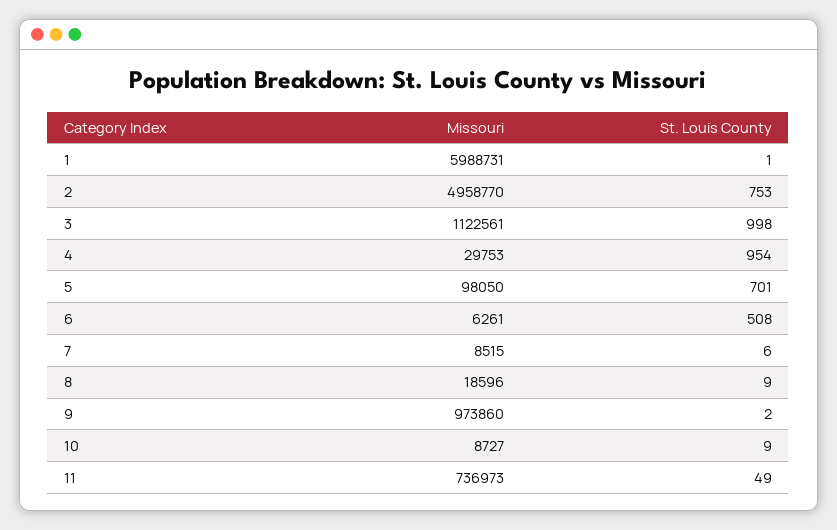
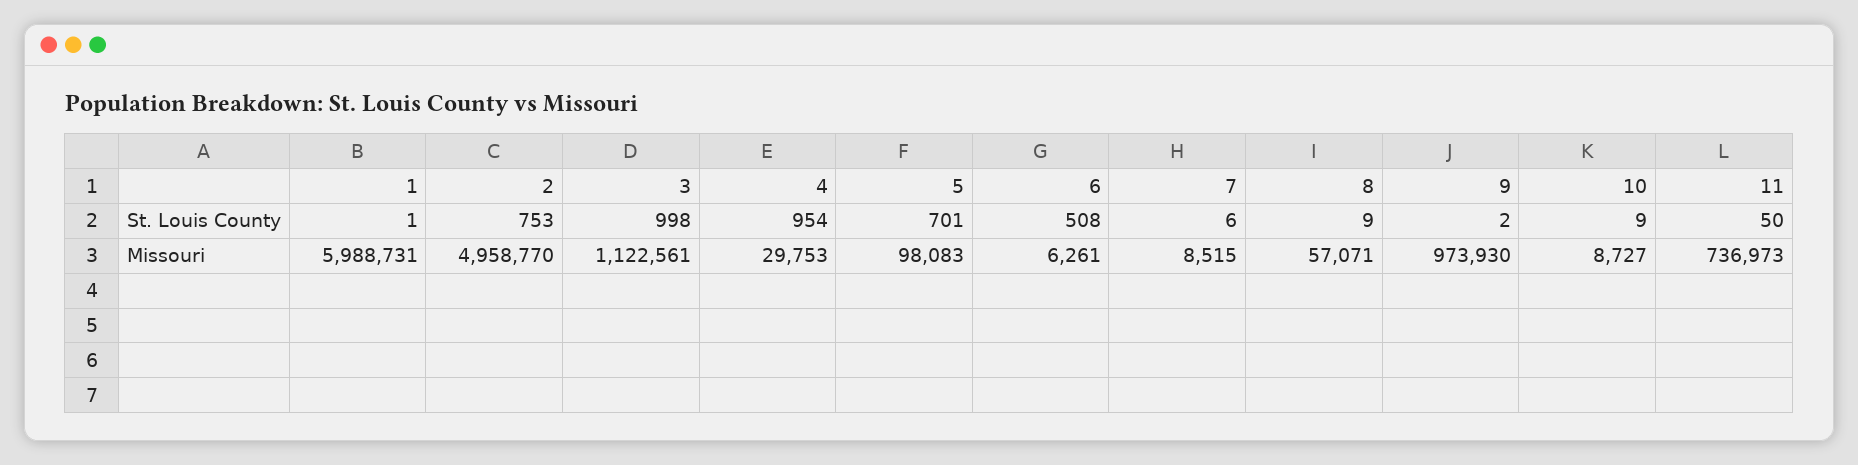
Missouri, 5: 98050 -> 98083
Missouri, 8: 18596 -> 57071
Missouri, 9: 973860 -> 973930
St. Louis County, 11: 49 -> 50

